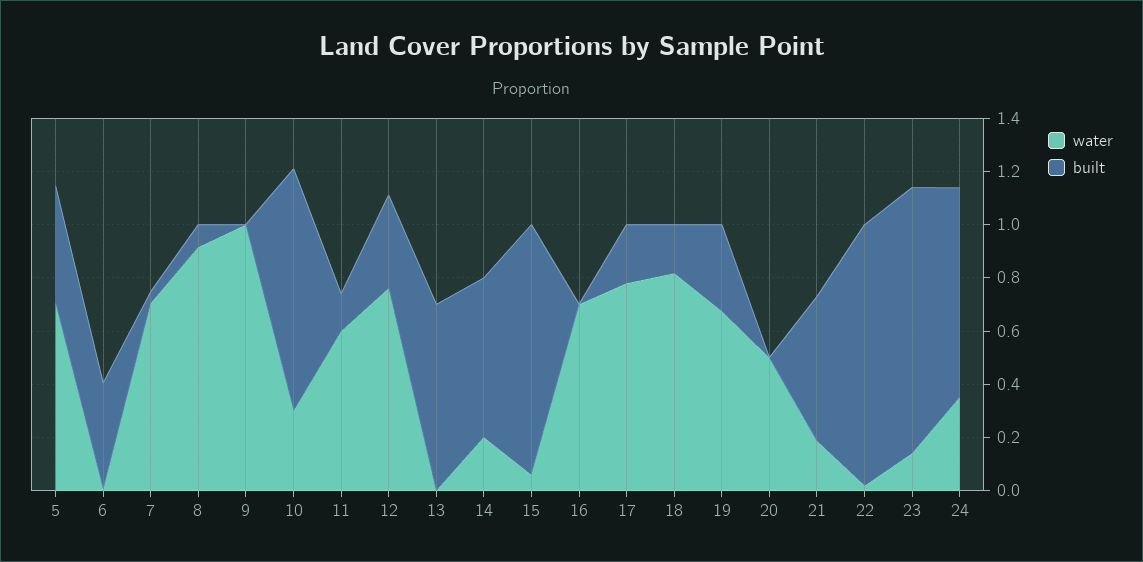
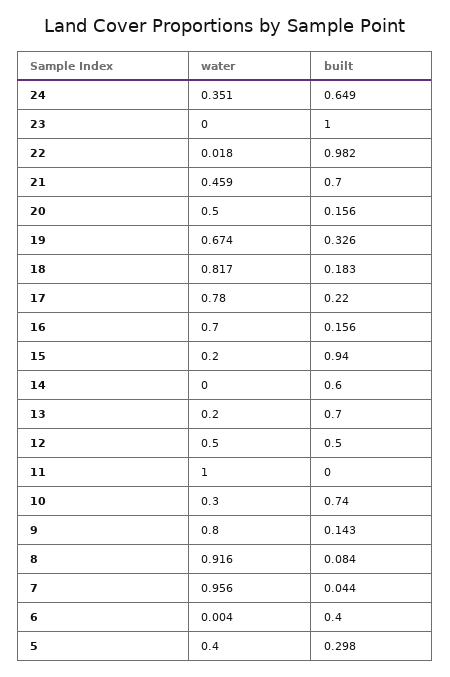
water, 5: 0.7 -> 0.4
built, 5: 0.45 -> 0.298
water, 7: 0.7 -> 0.956
water, 9: 1 -> 0.8
built, 9: 0 -> 0.143
built, 10: 0.9 -> 0.74
water, 11: 0.6 -> 1
built, 11: 0.15 -> 0
water, 12: 0.75 -> 0.5
built, 12: 0.35 -> 0.5
water, 13: 0 -> 0.2
water, 14: 0.2 -> 0
water, 15: 0.05 -> 0.2
built, 16: 0 -> 0.156
built, 20: 0 -> 0.156
water, 21: 0.2 -> 0.459
built, 21: 0.55 -> 0.7
water, 23: 0.15 -> 0
built, 24: 0.8 -> 0.649

